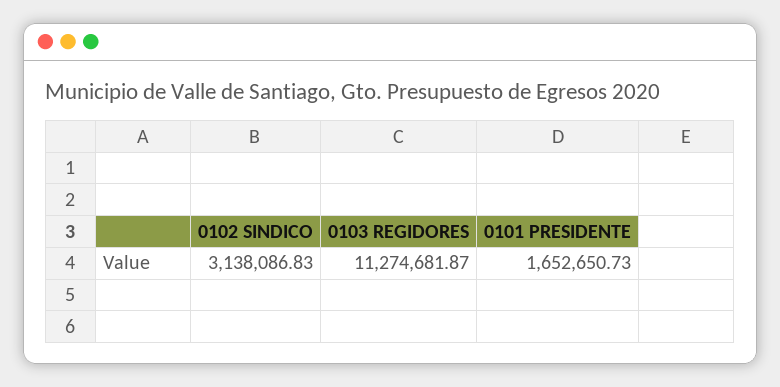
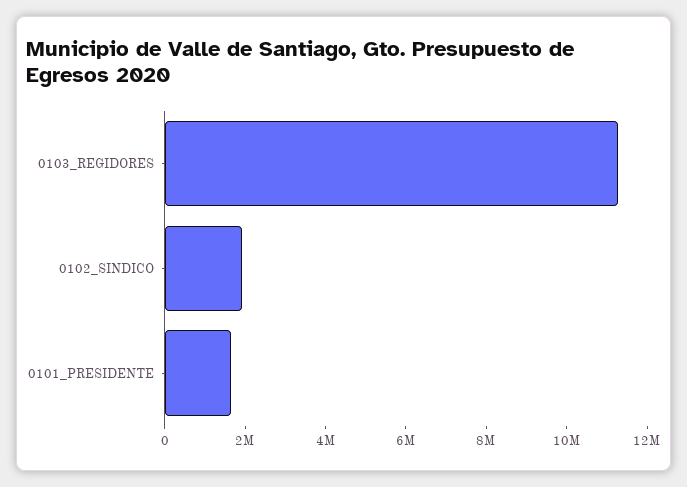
0102 SINDICO: 3138086.83 -> 2000000

